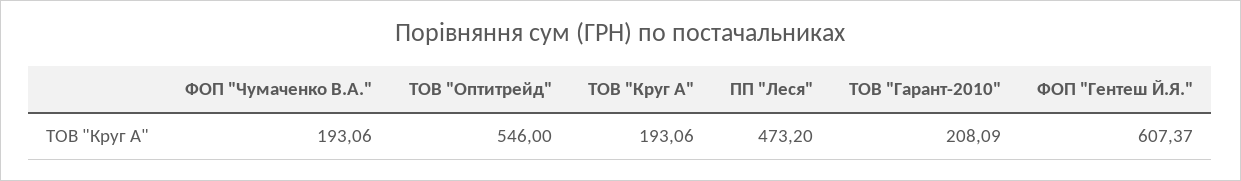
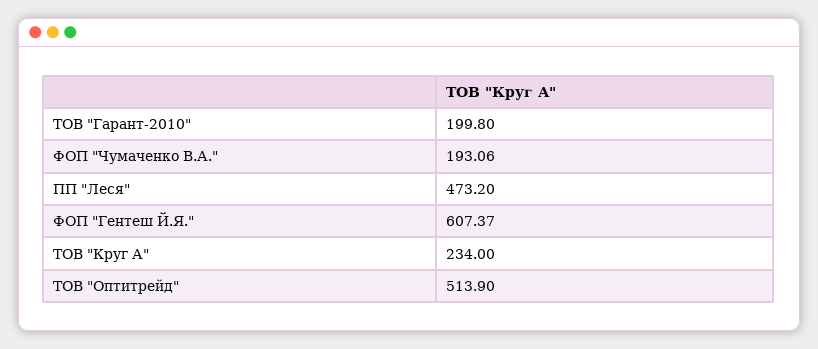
ТОВ "Оптитрейд": 546 -> 513.9
ТОВ "Круг А": 193.06 -> 234
ТОВ "Гарант-2010": 208.09 -> 199.8

